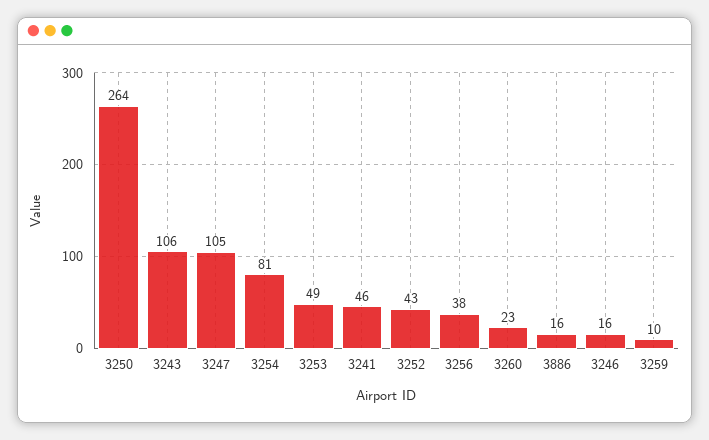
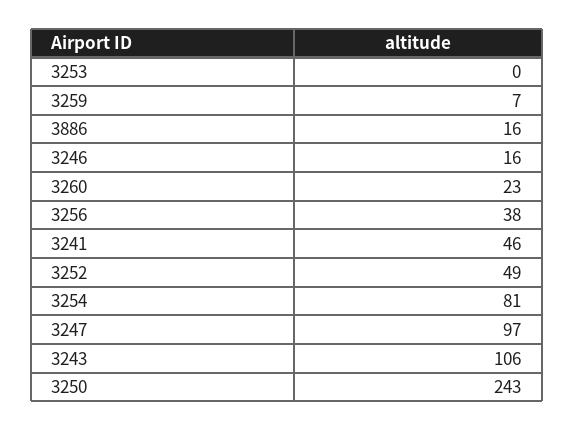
3250: 264 -> 243
3247: 105 -> 97
3253: 49 -> 0
3252: 43 -> 49
3259: 10 -> 7

